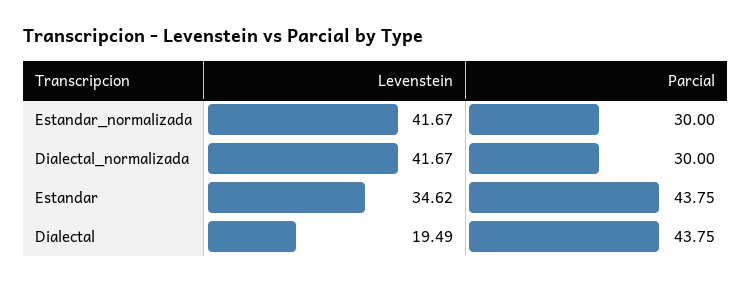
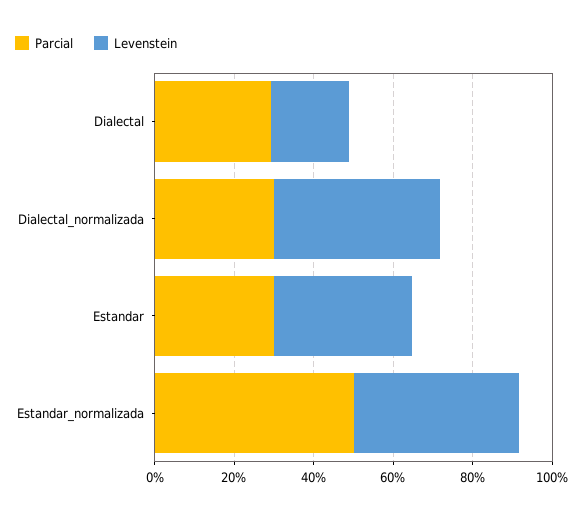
Parcial, Estandar_normalizada: 30 -> 50
Parcial, Estandar: 43.75 -> 30
Parcial, Dialectal: 43.75 -> 30

